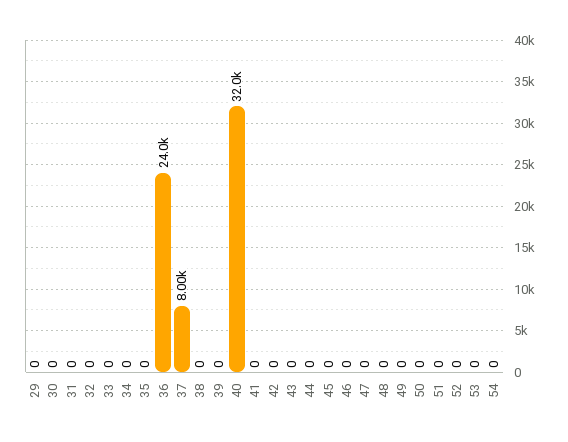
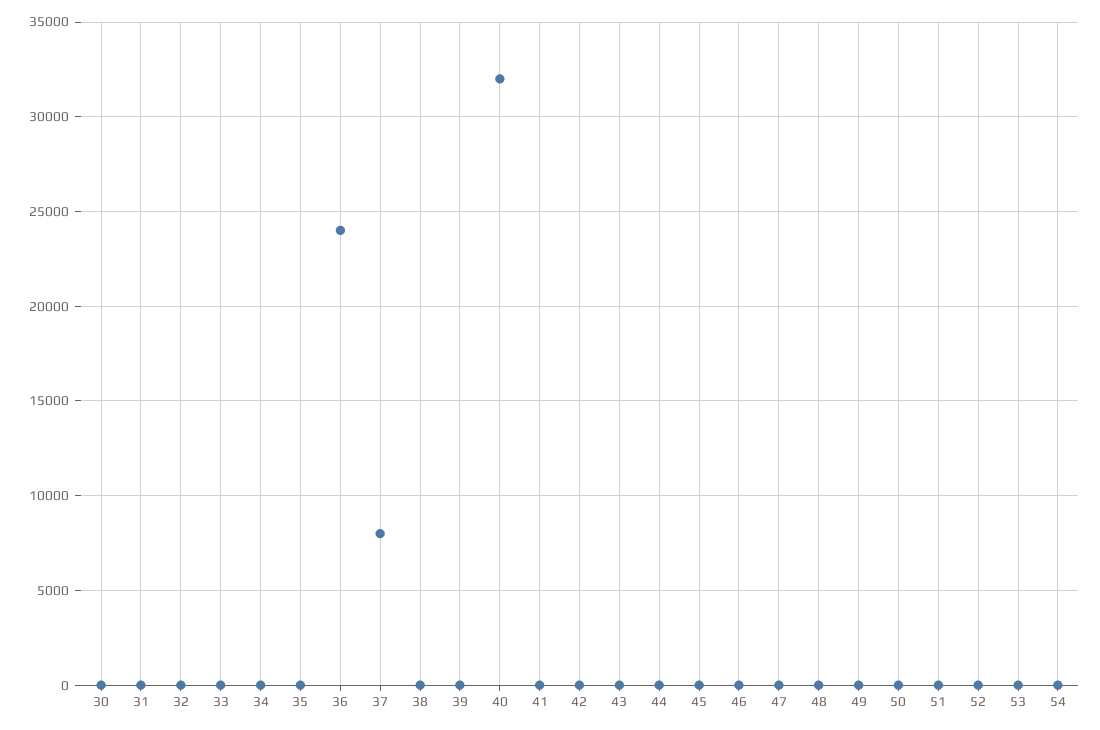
29: 0 -> none

